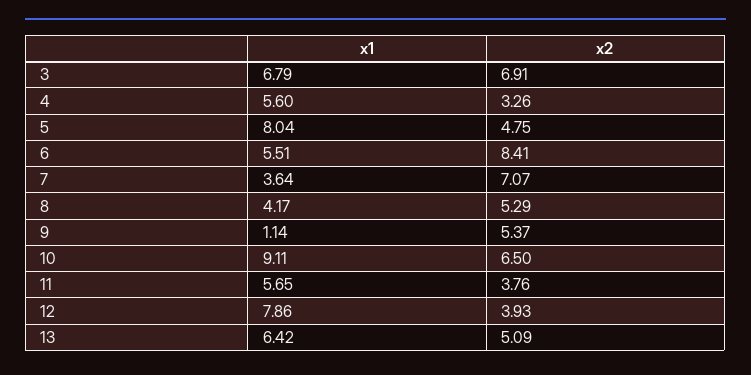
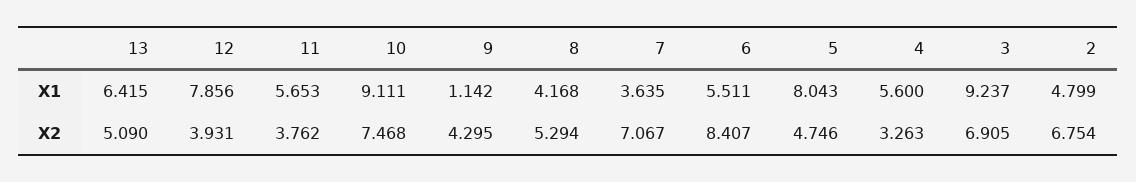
x1, 3: 6.79 -> 9.237
x2, 9: 5.37 -> 4.295
x2, 10: 6.5 -> 7.468
x1, 2: none -> 4.799
x2, 2: none -> 6.754

